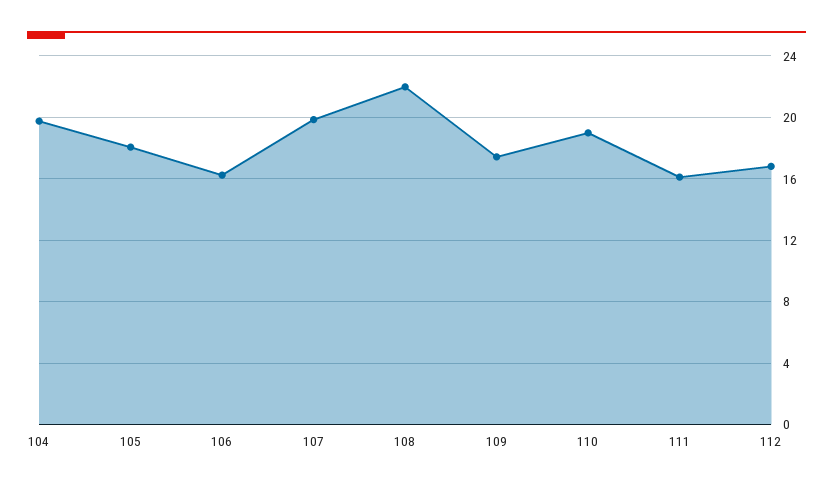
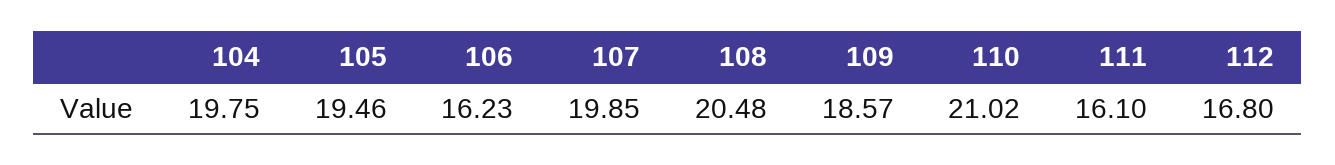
105: 18 -> 19.46
108: 22 -> 20.48
109: 17.5 -> 18.57
110: 19 -> 21.02

